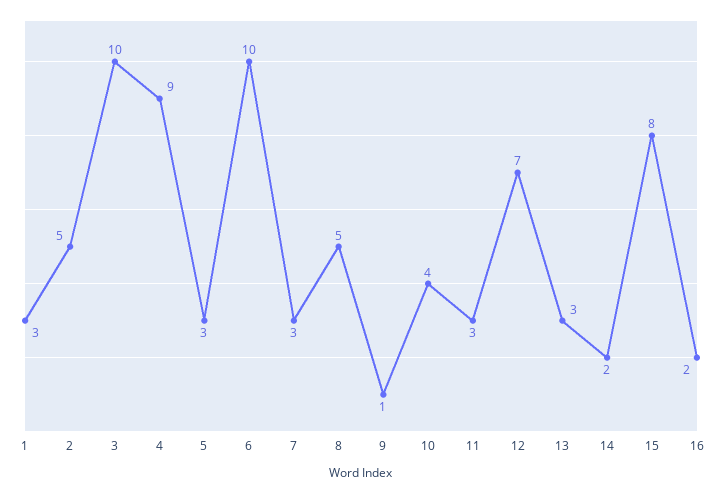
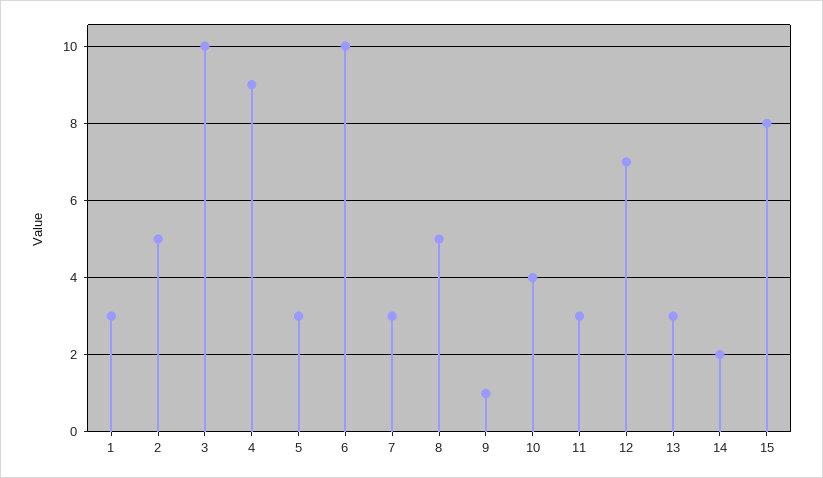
16: 2 -> none

